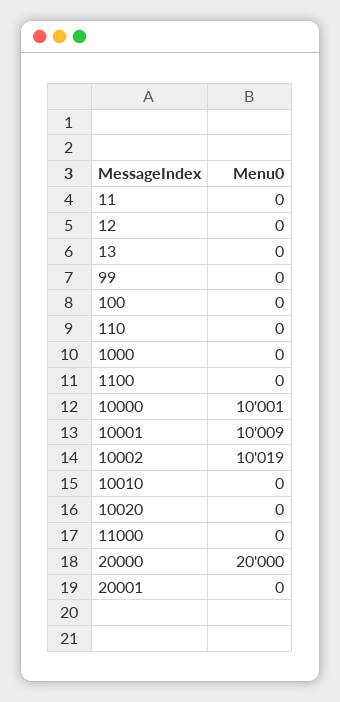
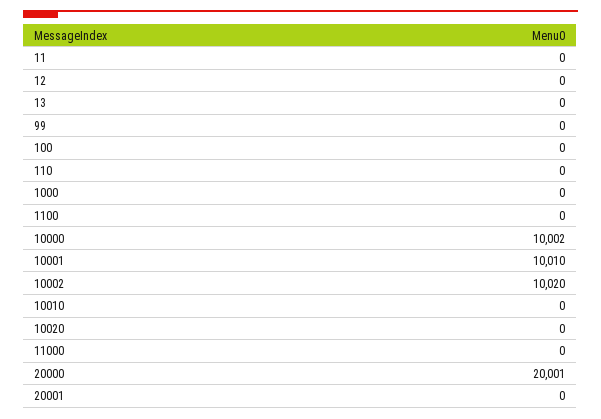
10000: 10001 -> 10002
10001: 10009 -> 10010
10002: 10019 -> 10020
20000: 20000 -> 20001

